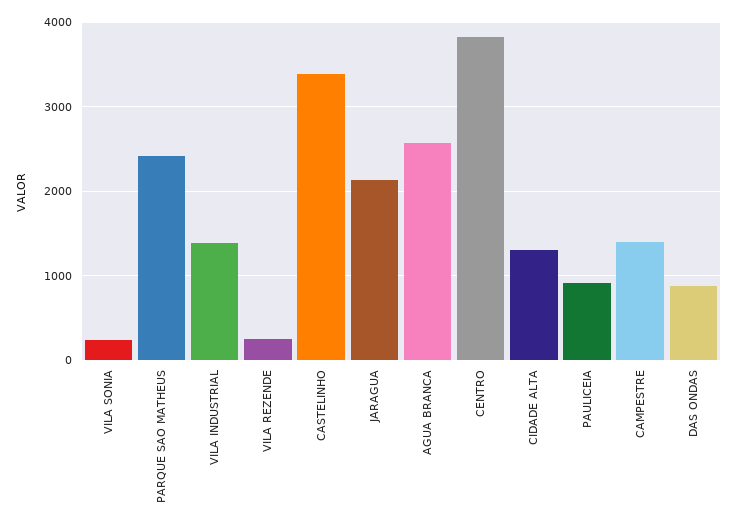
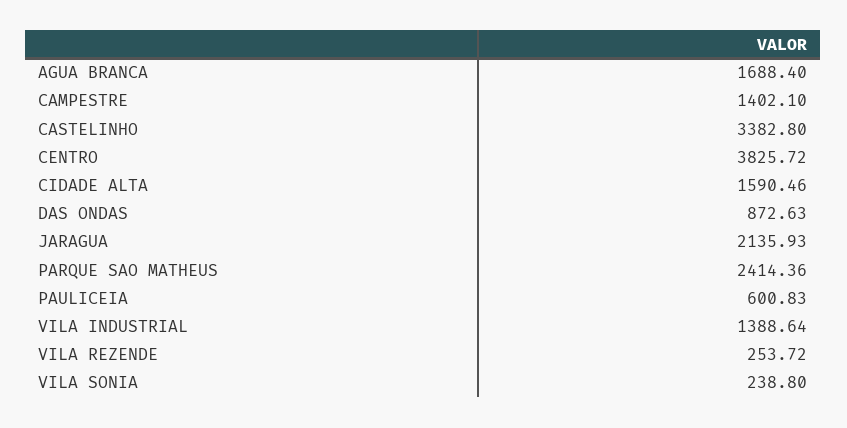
AGUA BRANCA: 2600 -> 1688.4
CIDADE ALTA: 1300 -> 1590.46
PAULICEIA: 900 -> 600.83

